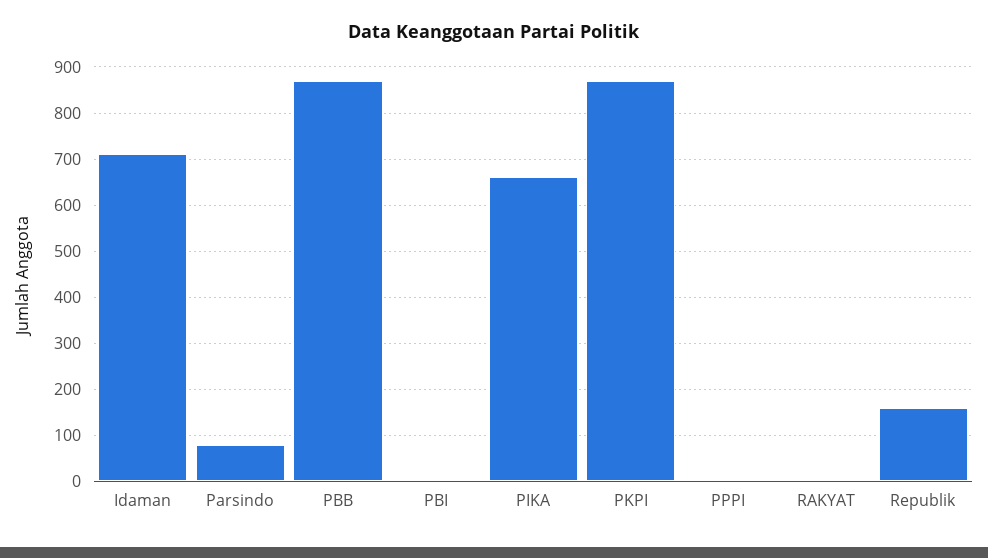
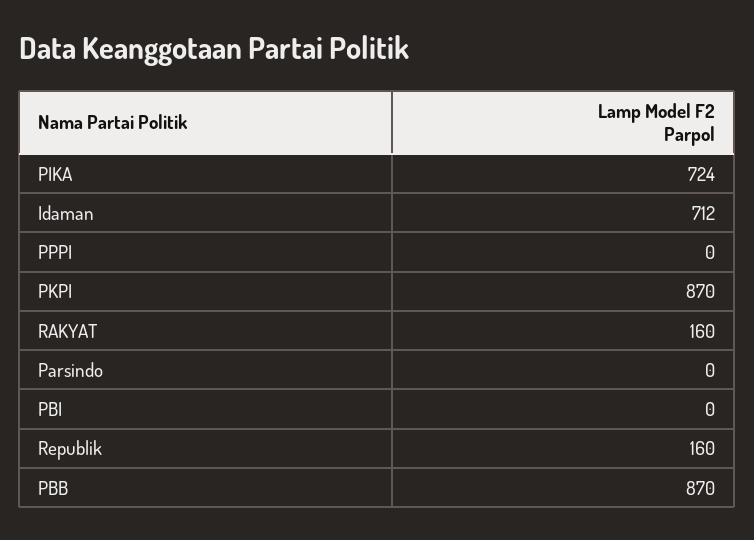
Parsindo: 80 -> 0
PIKA: 660 -> 724
RAKYAT: 0 -> 160

